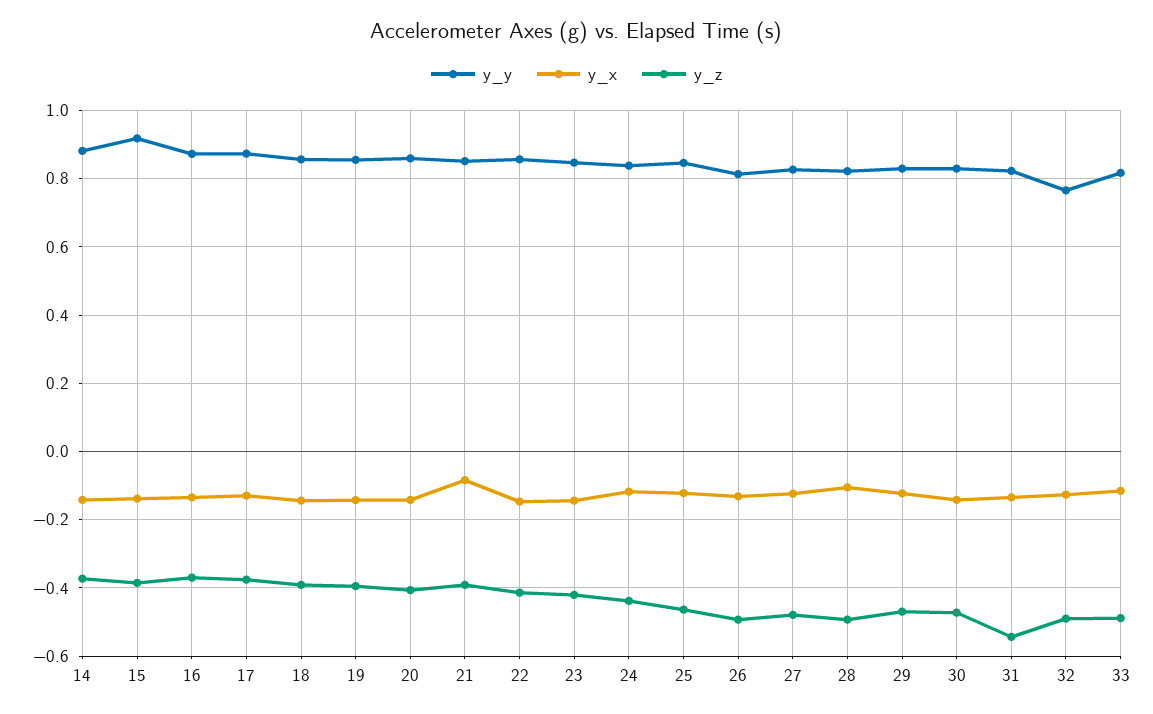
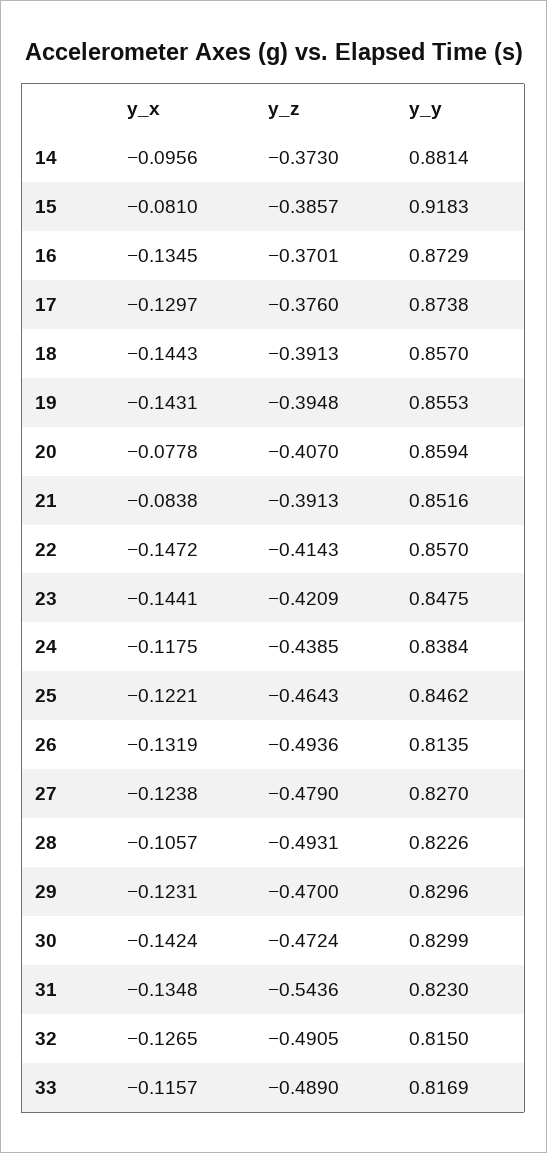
y_x, 14: -0.14 -> -0.0956
y_x, 15: -0.14 -> -0.081
y_x, 20: -0.14 -> -0.0778
y_y, 32: 0.76 -> 0.815

